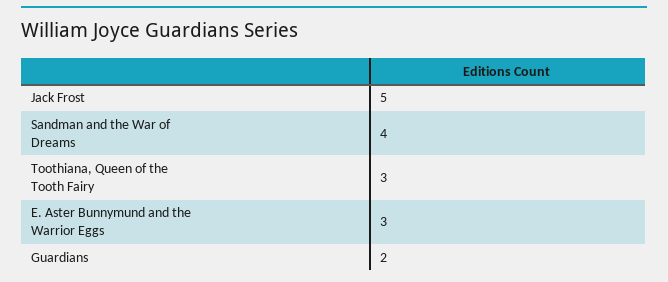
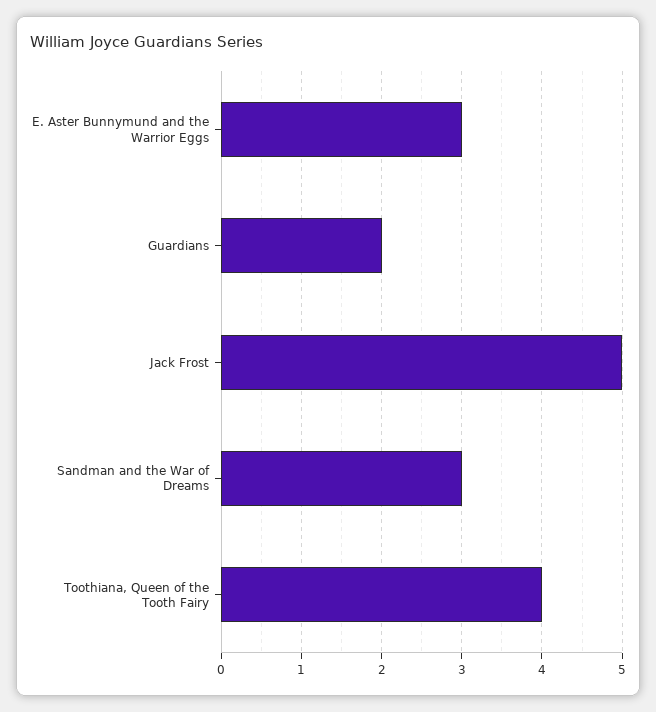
Sandman and the War of Dreams: 4 -> 3
Toothiana, Queen of the Tooth Fairy: 3 -> 4

